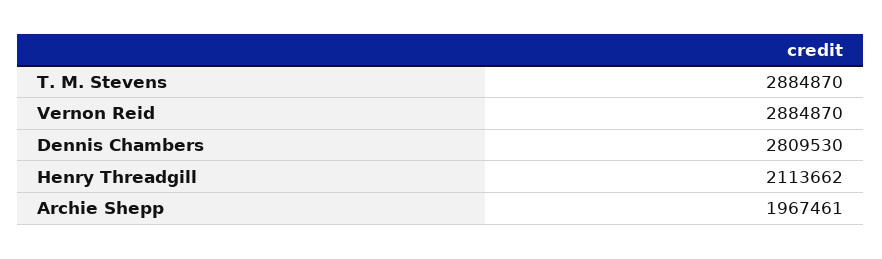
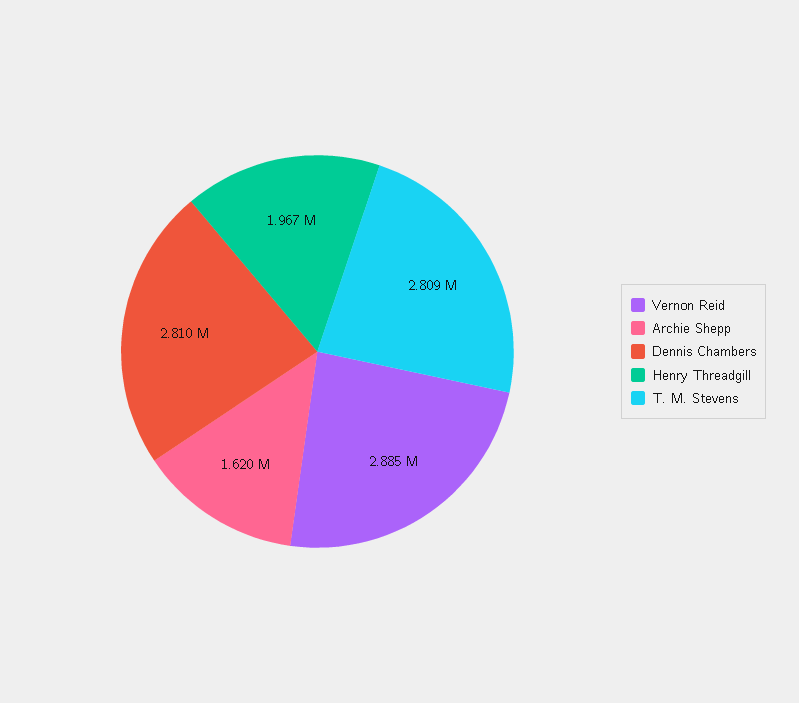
T. M. Stevens: 2884870 -> 2809000
Henry Threadgill: 2113662 -> 1967000
Archie Shepp: 1967461 -> 1620000

